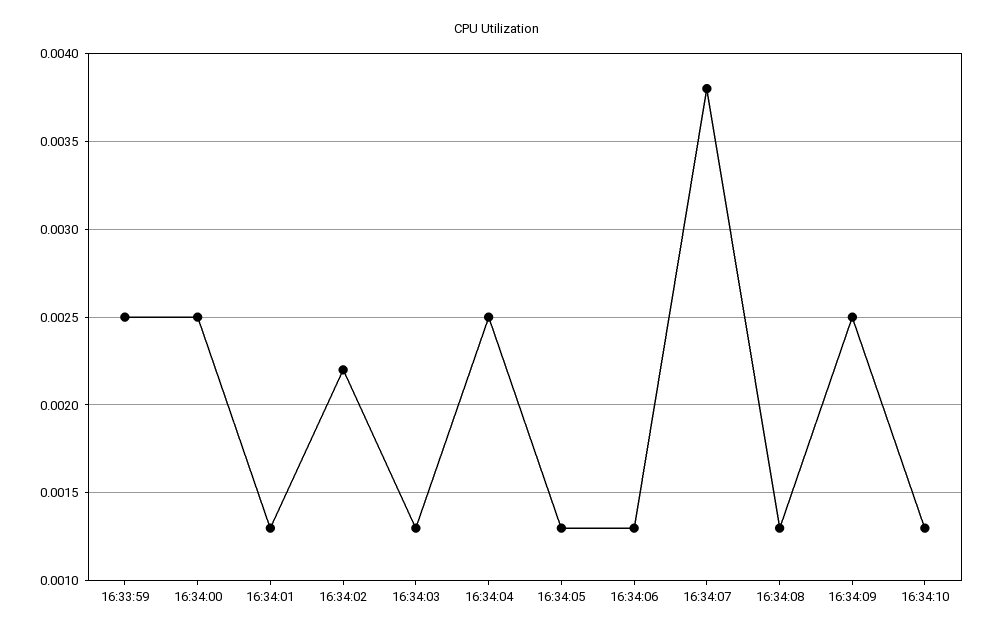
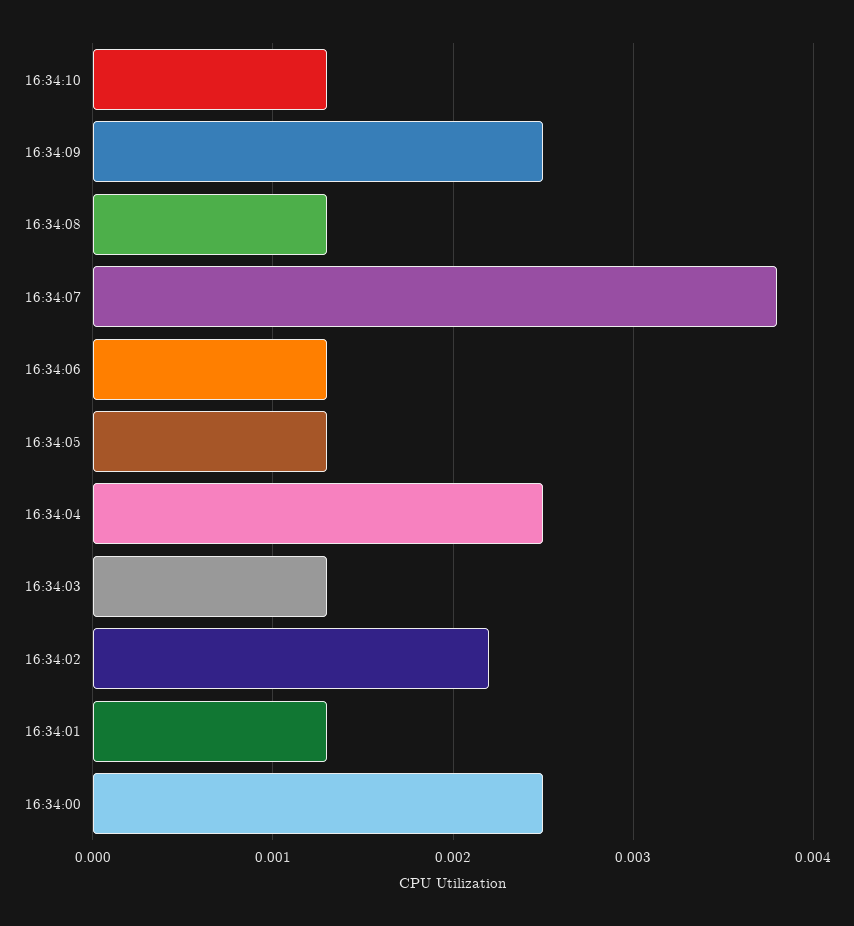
16:33:59: 0.0025 -> none

